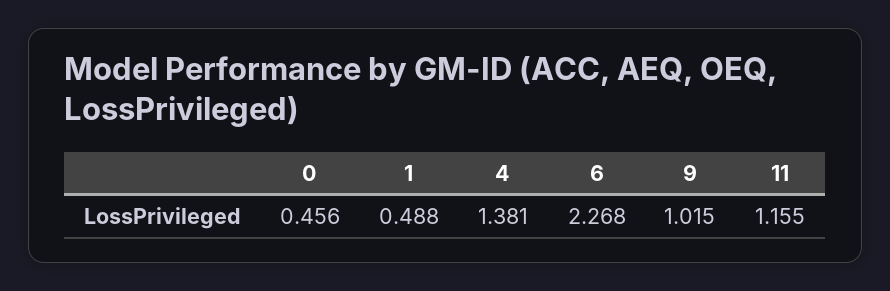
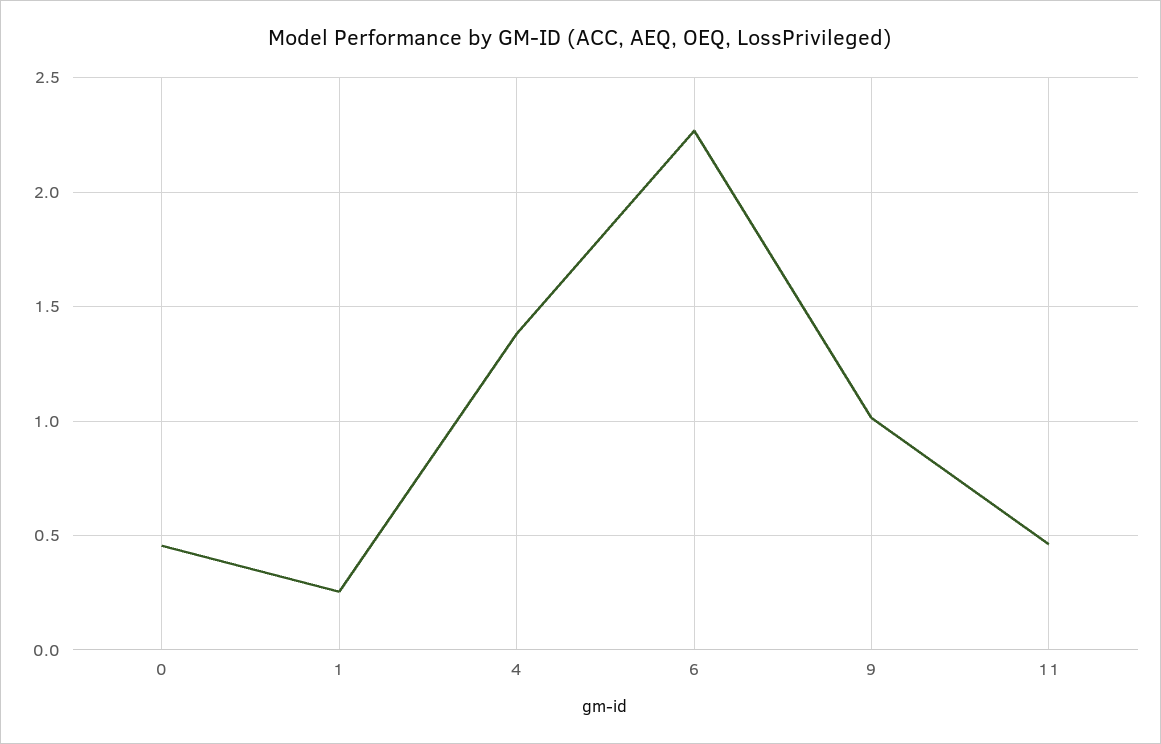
1: 0.488 -> 0.25
11: 1.155 -> 0.45

